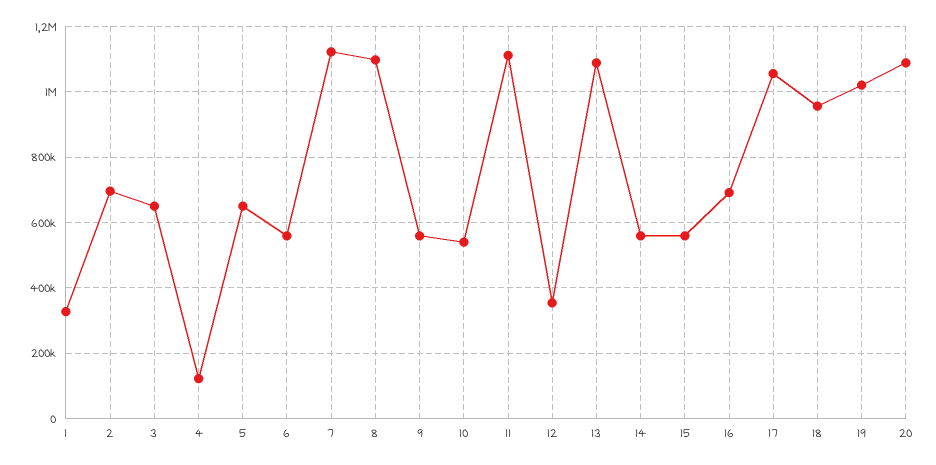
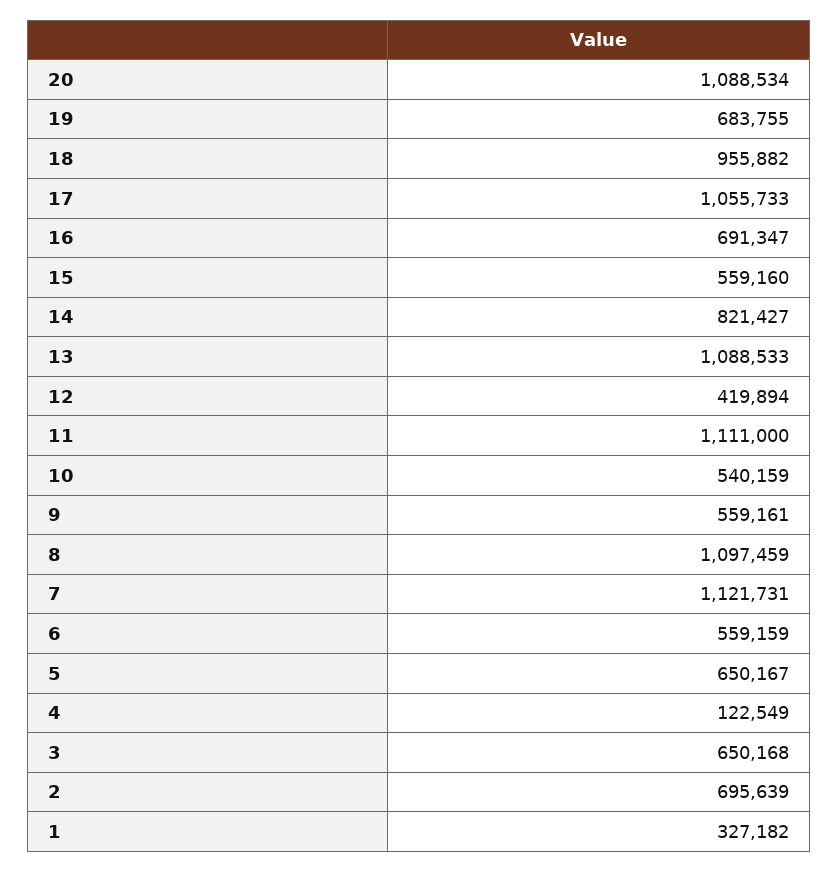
12: 360000 -> 419894
14: 560000 -> 821427
19: 1020000 -> 683755

